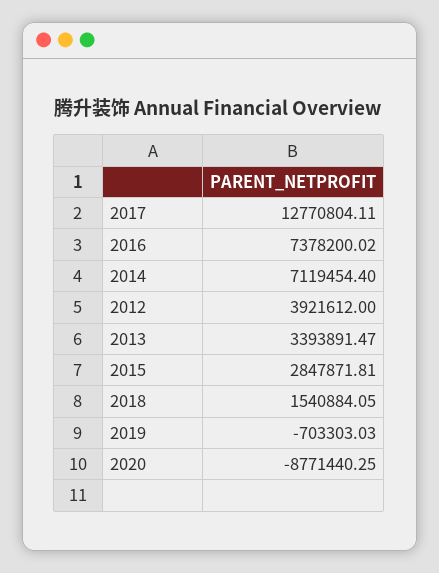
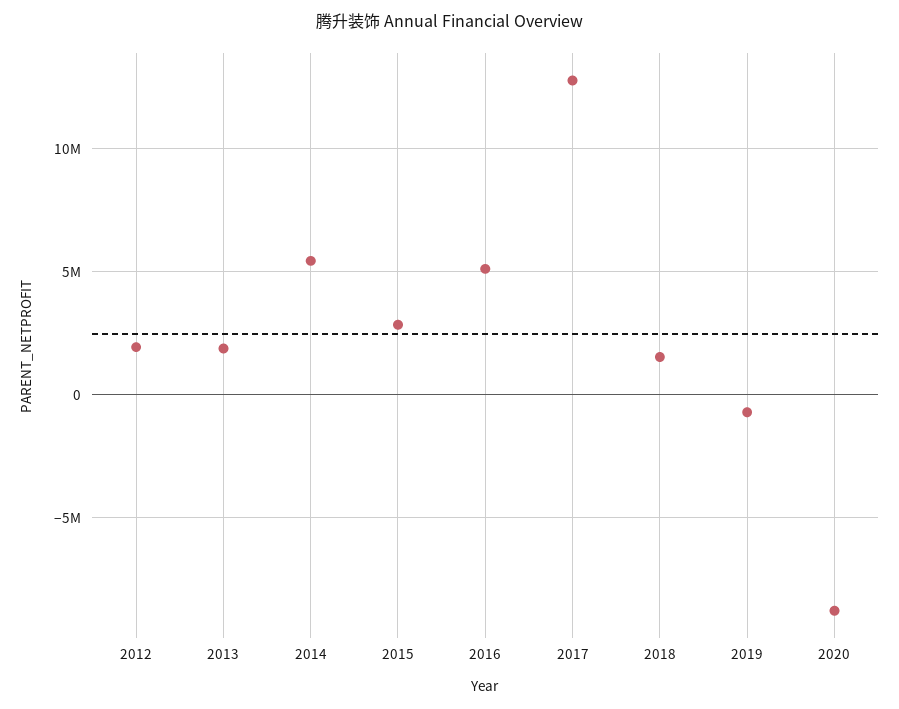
2016: 7378200.02 -> 5000000
2014: 7119454.4 -> 5500000
2012: 3921612 -> 2000000
2013: 3393891.47 -> 2000000

